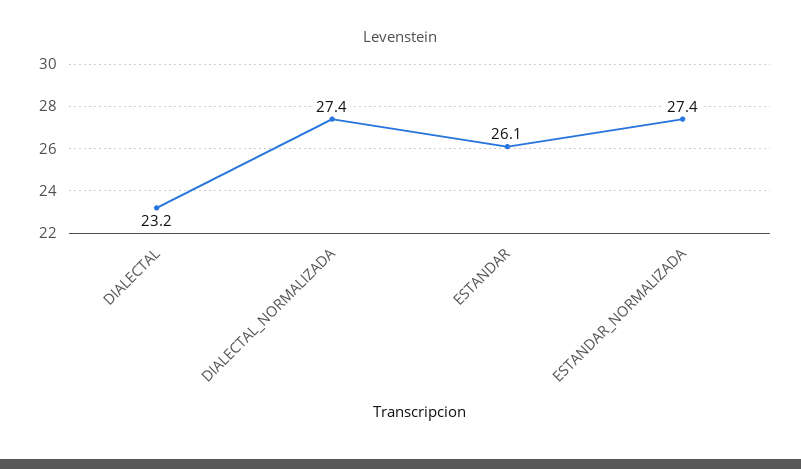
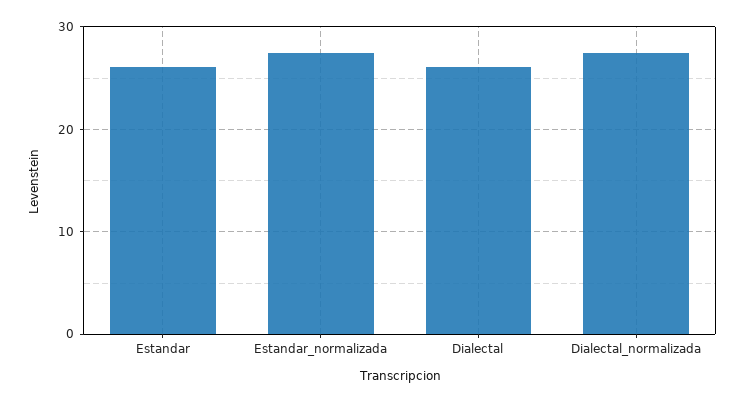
DIALECTAL: 23.2 -> 26

